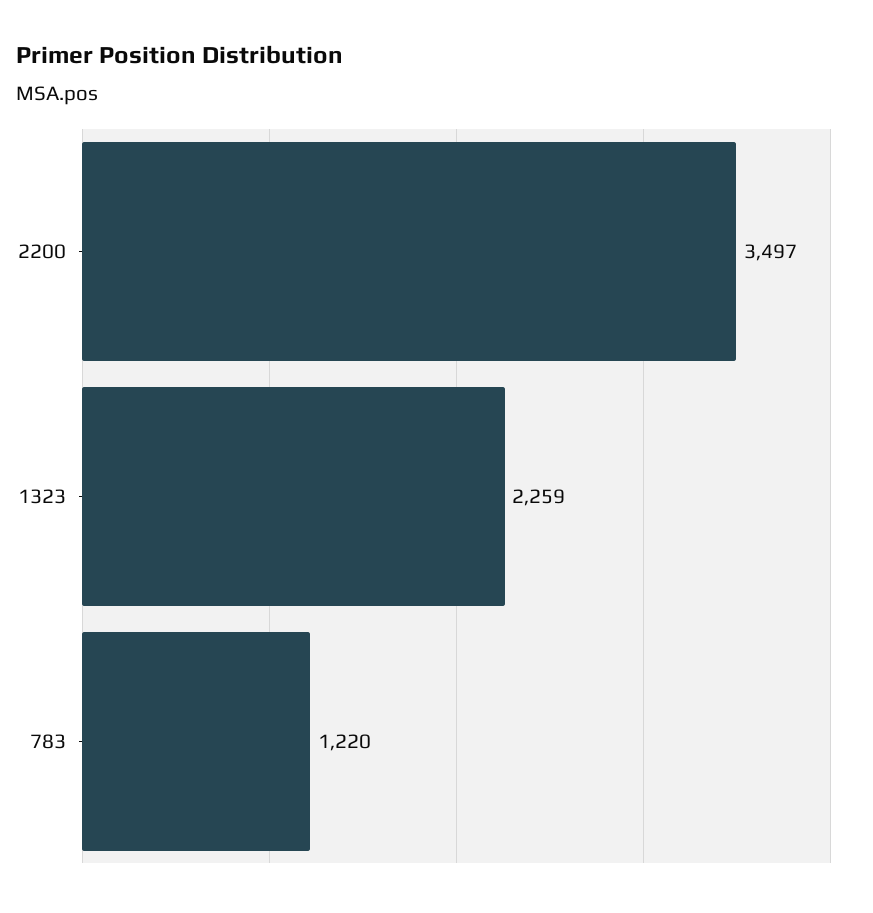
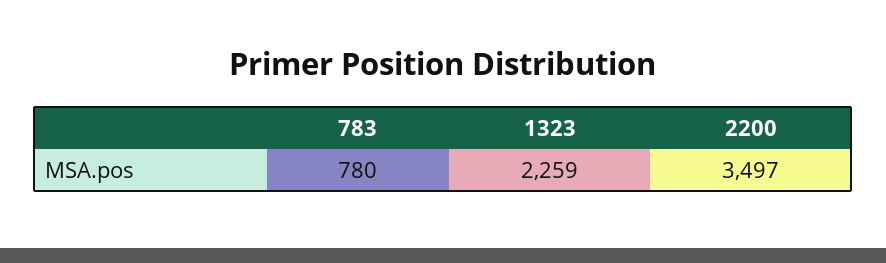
783: 1220 -> 780

